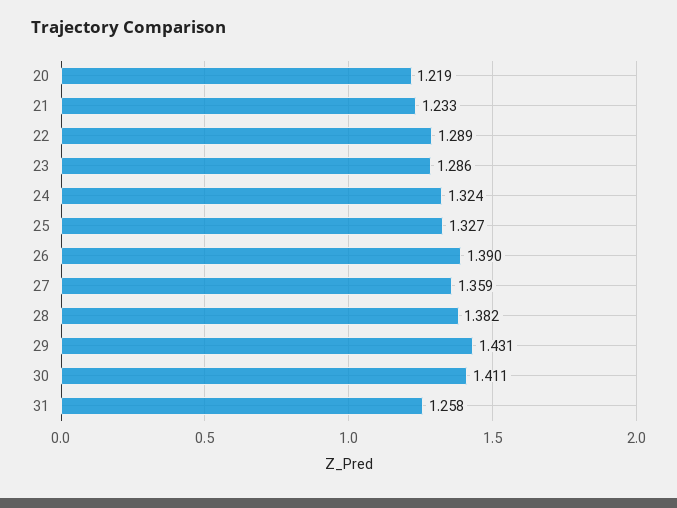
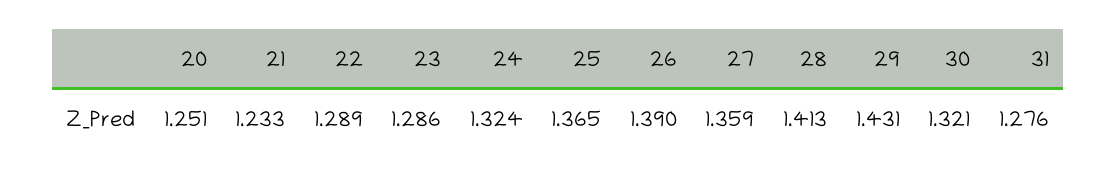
20: 1.219 -> 1.251
25: 1.327 -> 1.365
28: 1.382 -> 1.413
30: 1.411 -> 1.321
31: 1.258 -> 1.276

